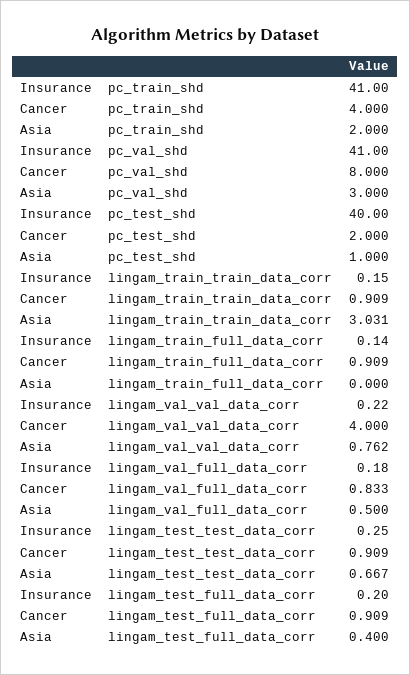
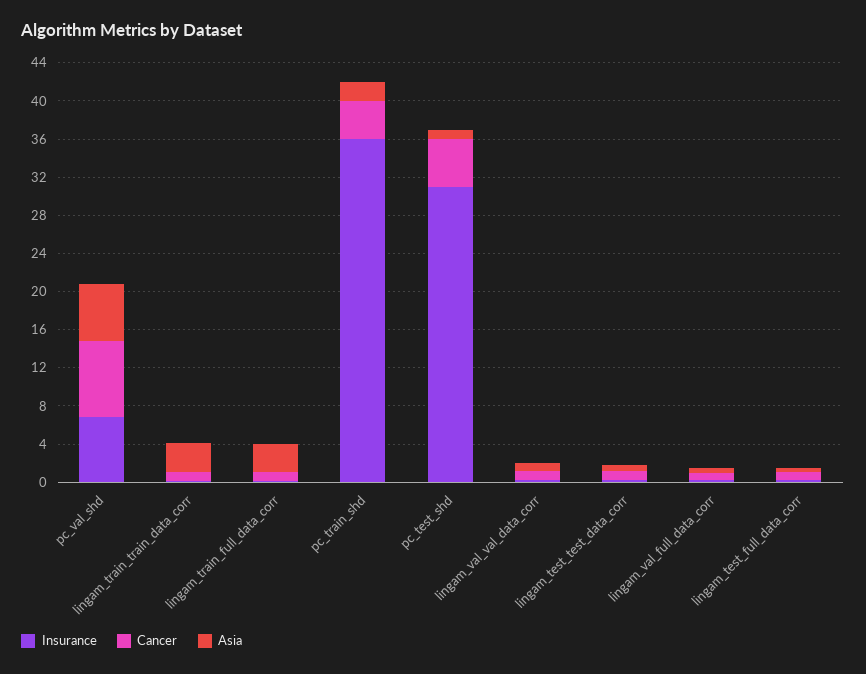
Insurance, pc_train_shd: 41 -> 36
Insurance, pc_val_shd: 41 -> 7
Asia, pc_val_shd: 3 -> 6
Insurance, pc_test_shd: 40 -> 31
Cancer, pc_test_shd: 2 -> 5
Asia, lingam_train_full_data_corr: 0 -> 3
Cancer, lingam_val_val_data_corr: 4 -> 1

